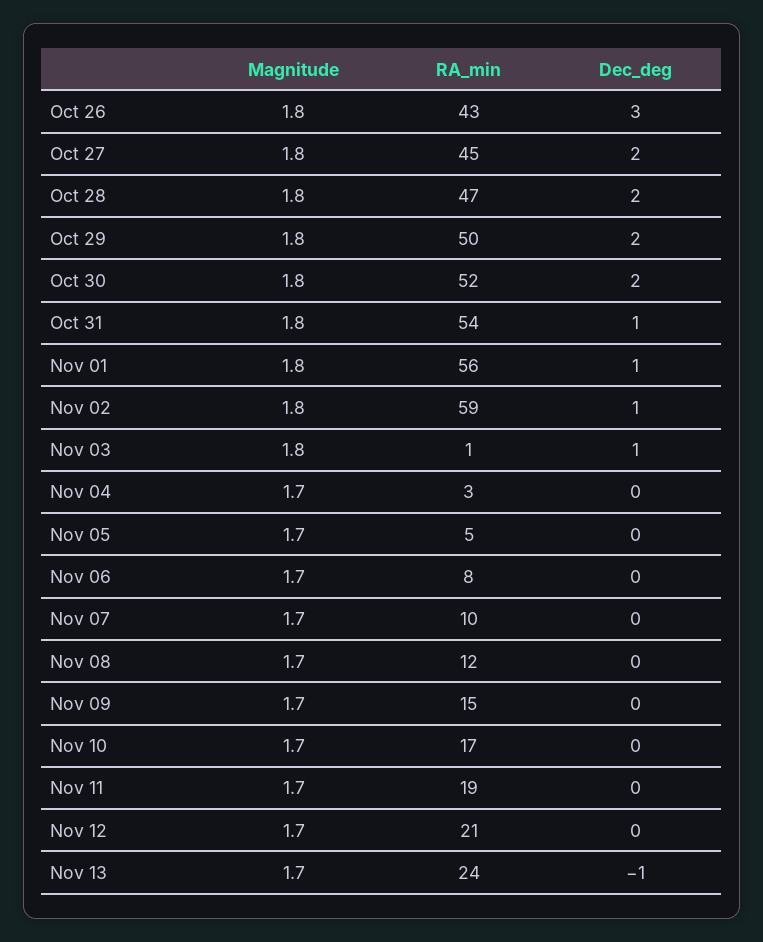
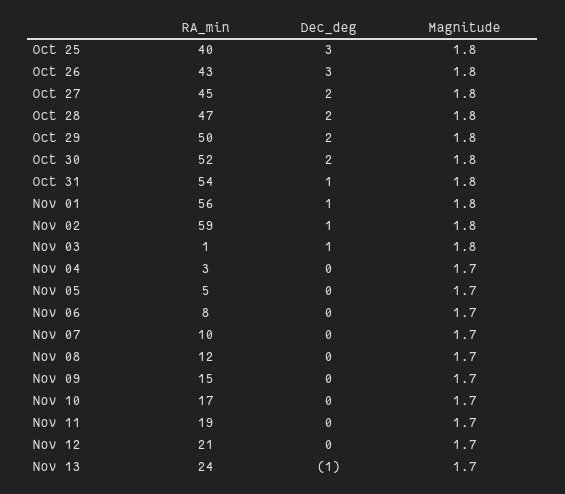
RA_min, Oct 25: none -> 40
Dec_deg, Oct 25: none -> 3
Magnitude, Oct 25: none -> 1.8

